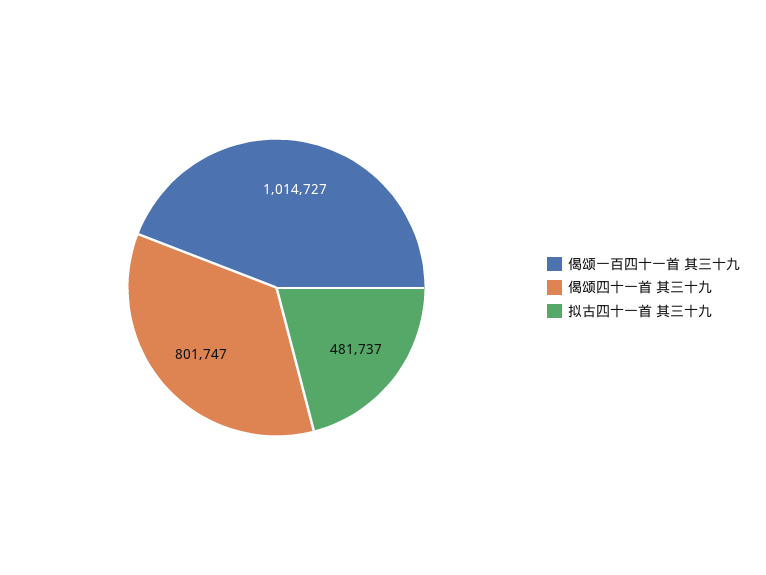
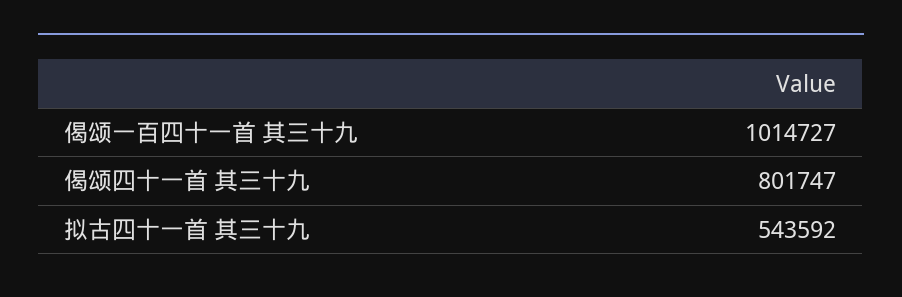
拟古四十一首 其三十九: 481737 -> 543592

